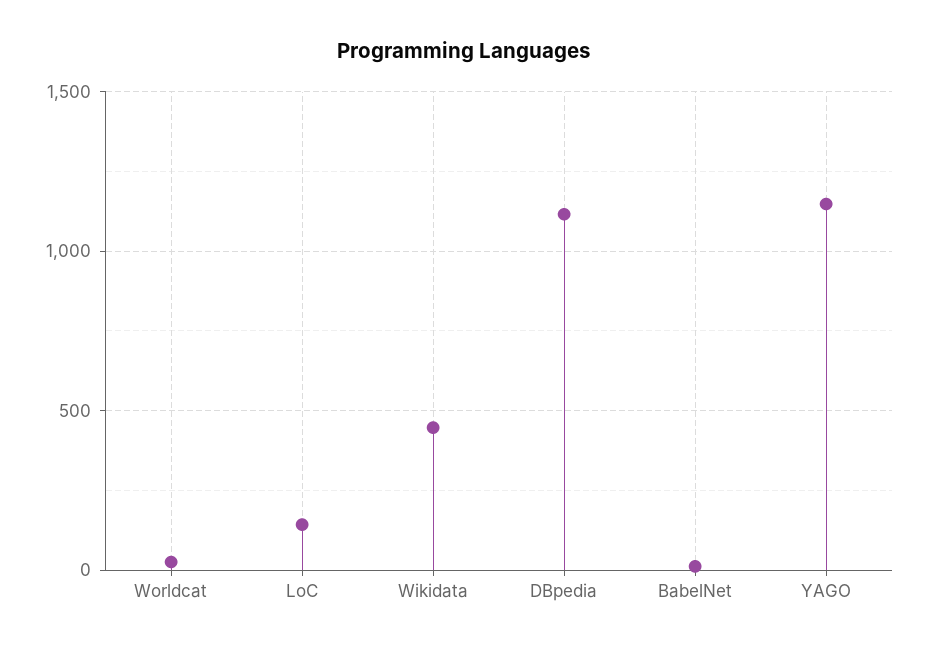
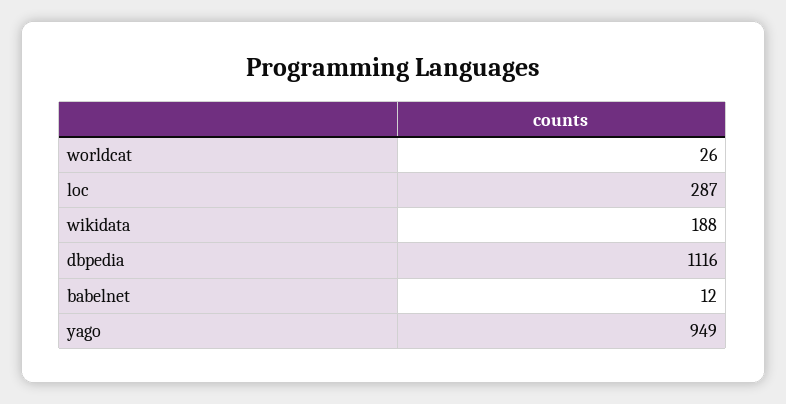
LoC: 150 -> 287
Wikidata: 450 -> 188
YAGO: 1150 -> 949

